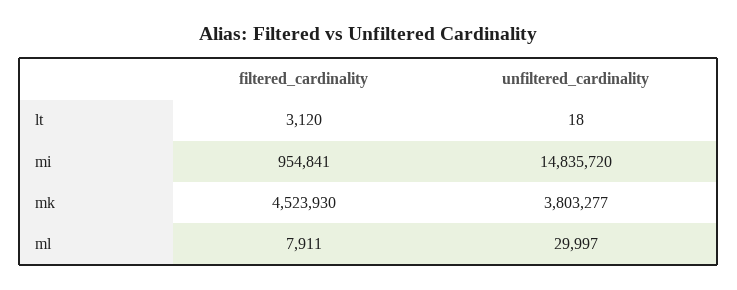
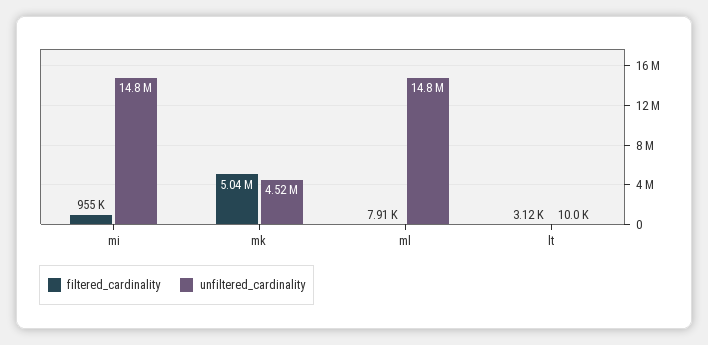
unfiltered_cardinality, lt: 18 -> 10000
filtered_cardinality, mk: 4523930 -> 5040000
unfiltered_cardinality, mk: 3803277 -> 4520000
unfiltered_cardinality, ml: 29997 -> 14800000

